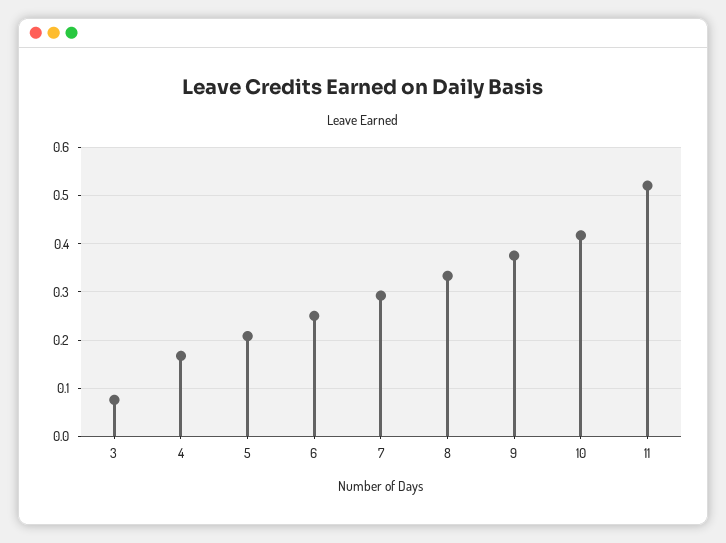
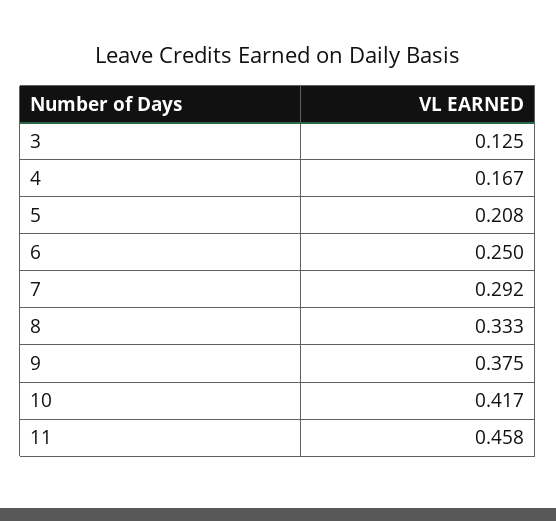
3: 0.08 -> 0.125
11: 0.52 -> 0.458

